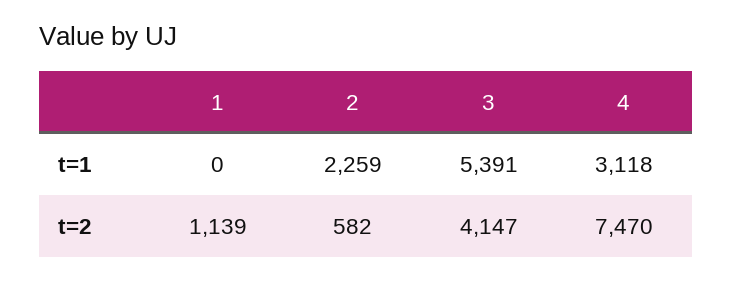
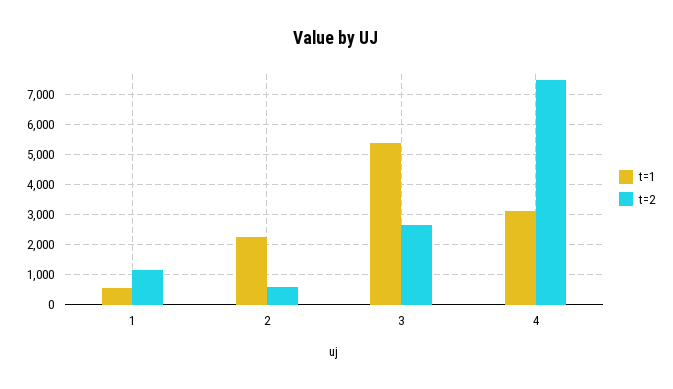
t=1, 1: 0 -> 600
t=2, 3: 4147 -> 2600

